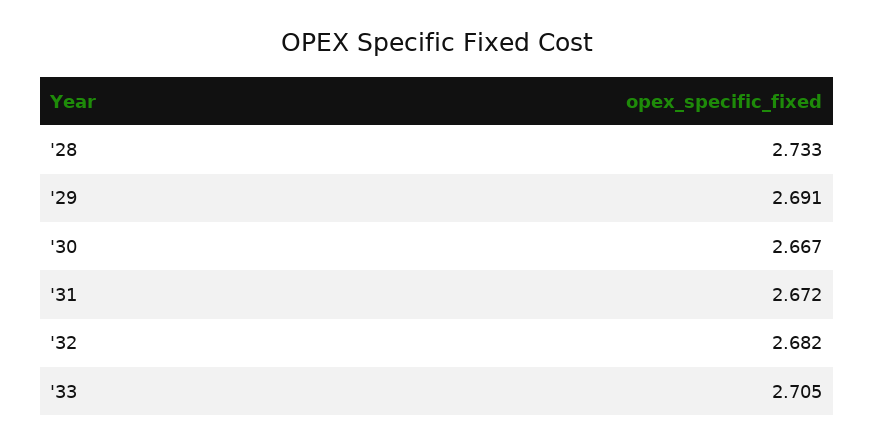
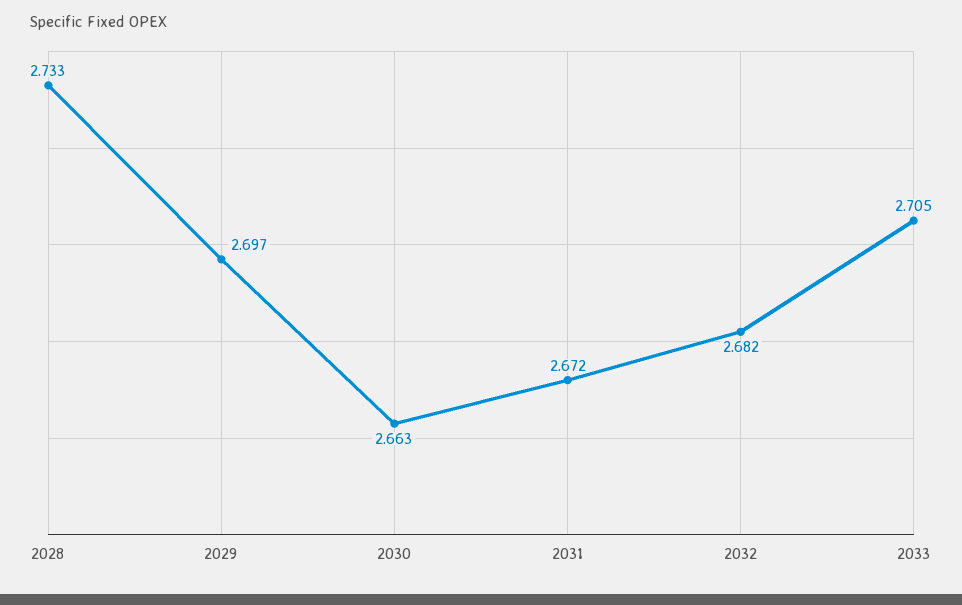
'29: 2.691 -> 2.697
'30: 2.667 -> 2.663

